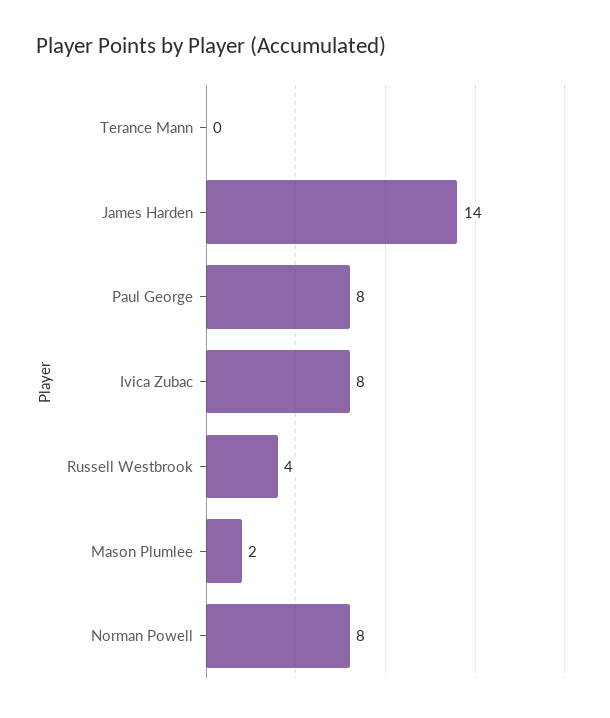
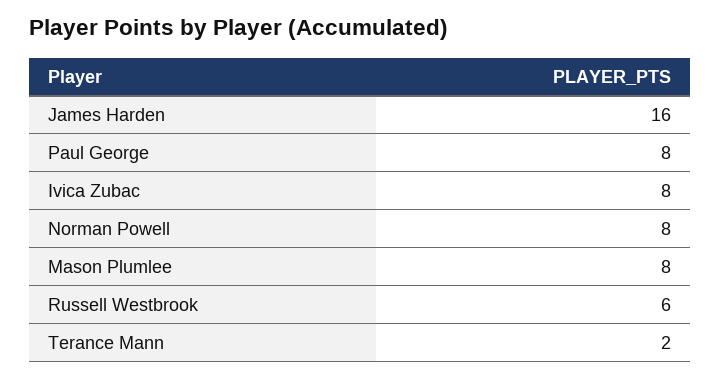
Terance Mann: 0 -> 2
James Harden: 14 -> 16
Russell Westbrook: 4 -> 6
Mason Plumlee: 2 -> 8

